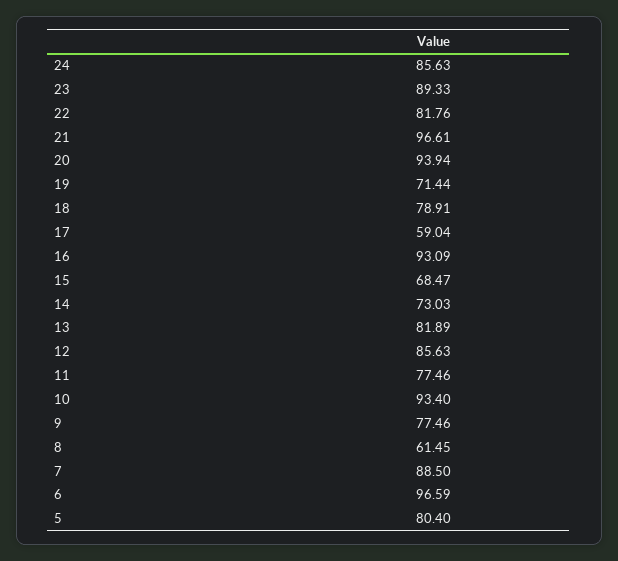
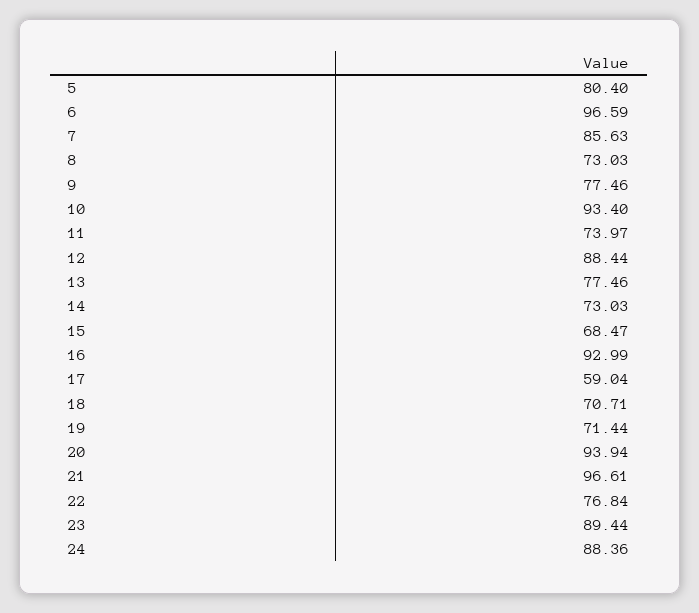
24: 85.63 -> 88.36
23: 89.33 -> 89.44
22: 81.76 -> 76.84
18: 78.91 -> 70.71
16: 93.09 -> 92.99
13: 81.89 -> 77.46
12: 85.63 -> 88.44
11: 77.46 -> 73.97
8: 61.45 -> 73.03
7: 88.5 -> 85.63

